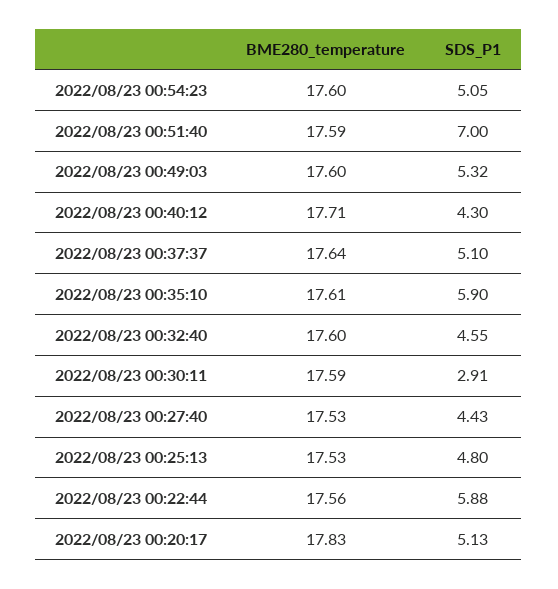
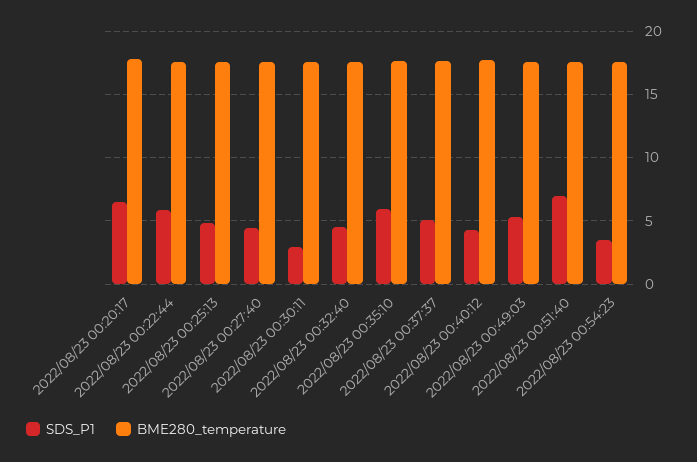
SDS_P1, 2022/08/23 00:54:23: 5.05 -> 3.5
SDS_P1, 2022/08/23 00:20:17: 5.13 -> 6.5

